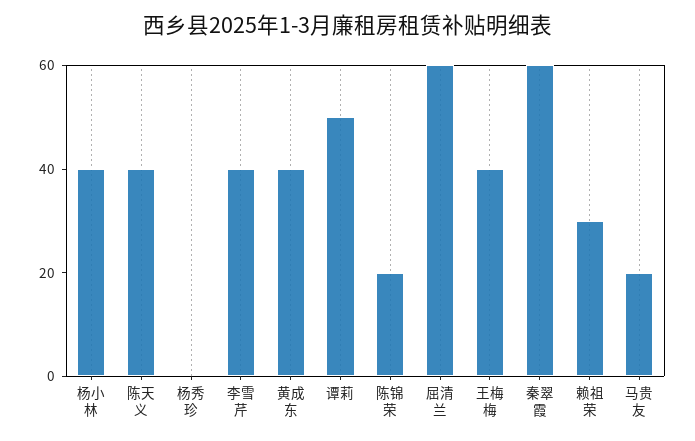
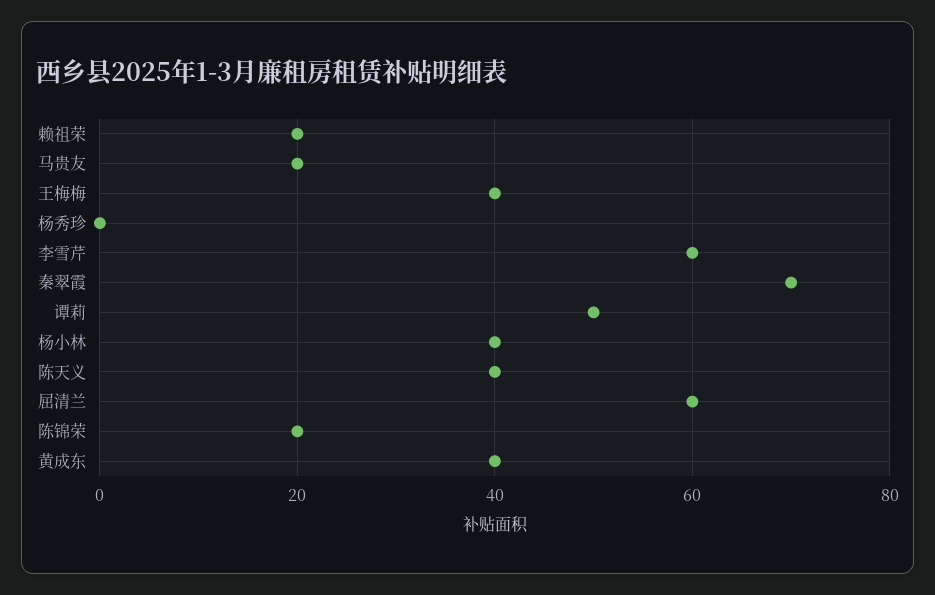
李雪芹: 40 -> 60
秦翠霞: 60 -> 70
赖祖荣: 30 -> 20

